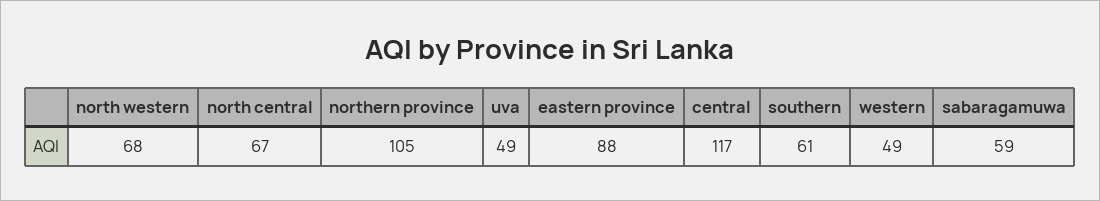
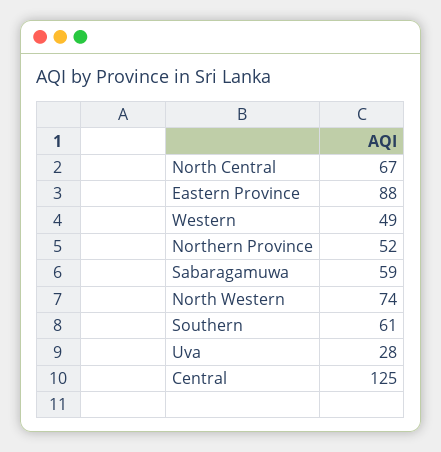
north western: 68 -> 74
northern province: 105 -> 52
uva: 49 -> 28
central: 117 -> 125

